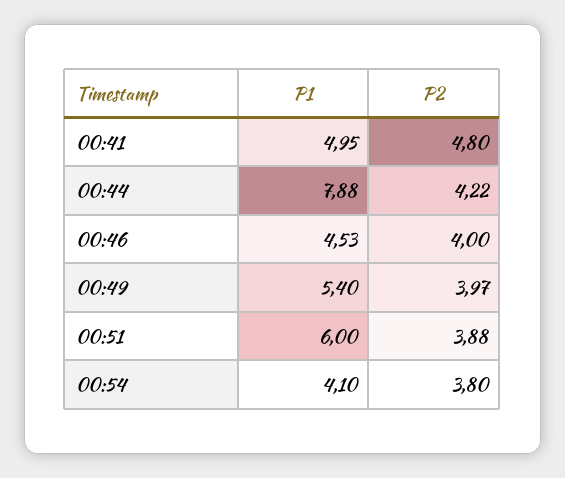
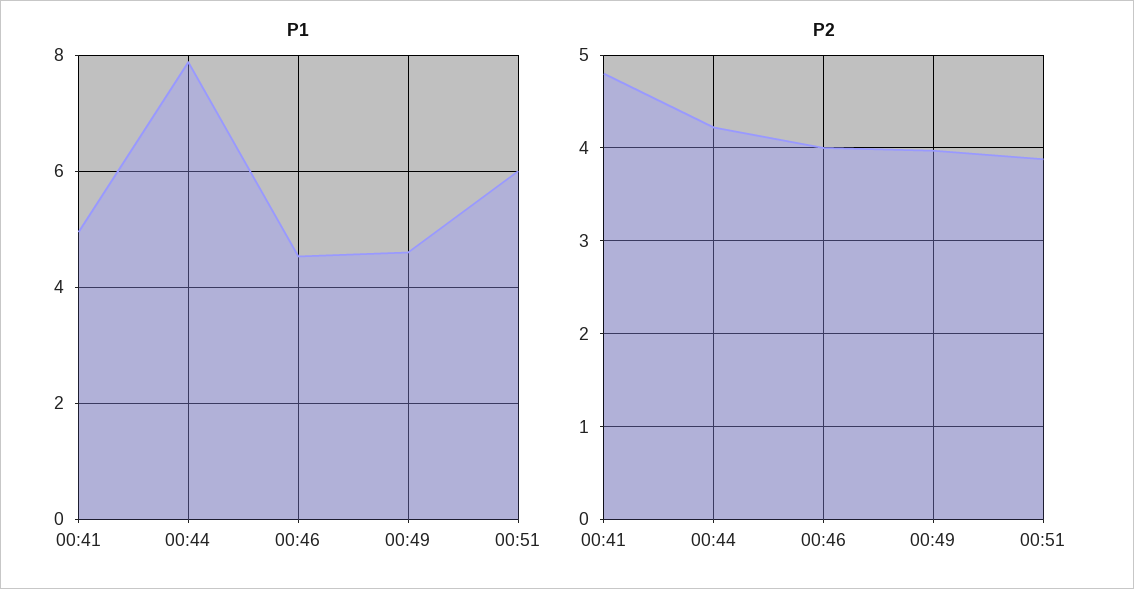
P1, 00:49: 5.4 -> 4.6
P1, 00:54: 4.1 -> none
P2, 00:54: 3.8 -> none

